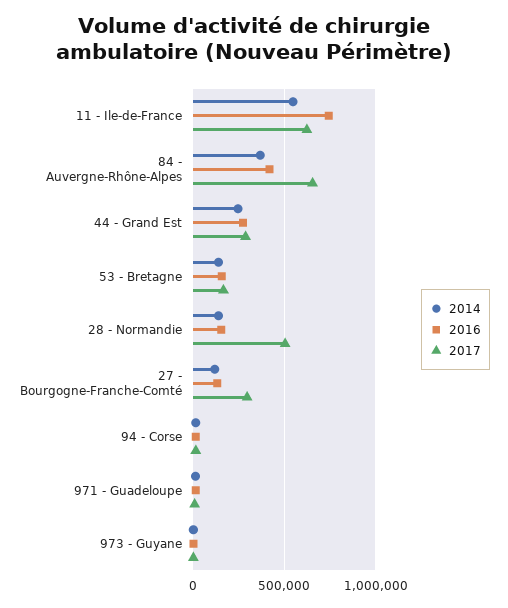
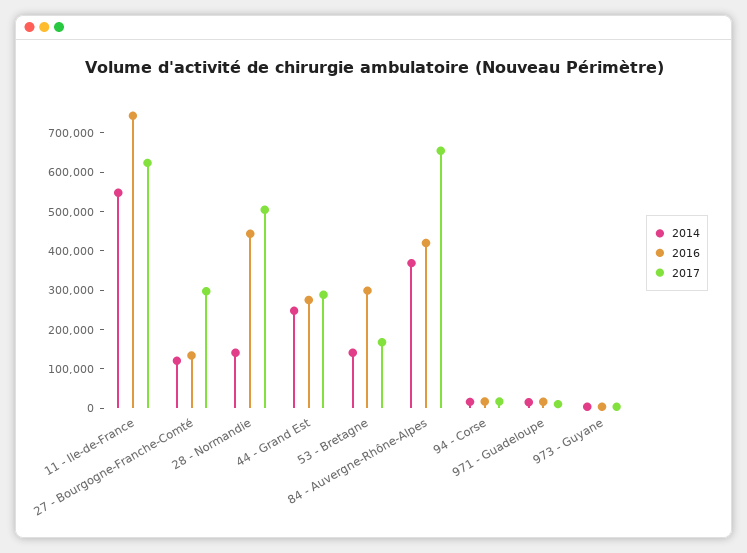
2016, 53 - Bretagne: 150000 -> 300000
2016, 28 - Normandie: 150000 -> 450000

